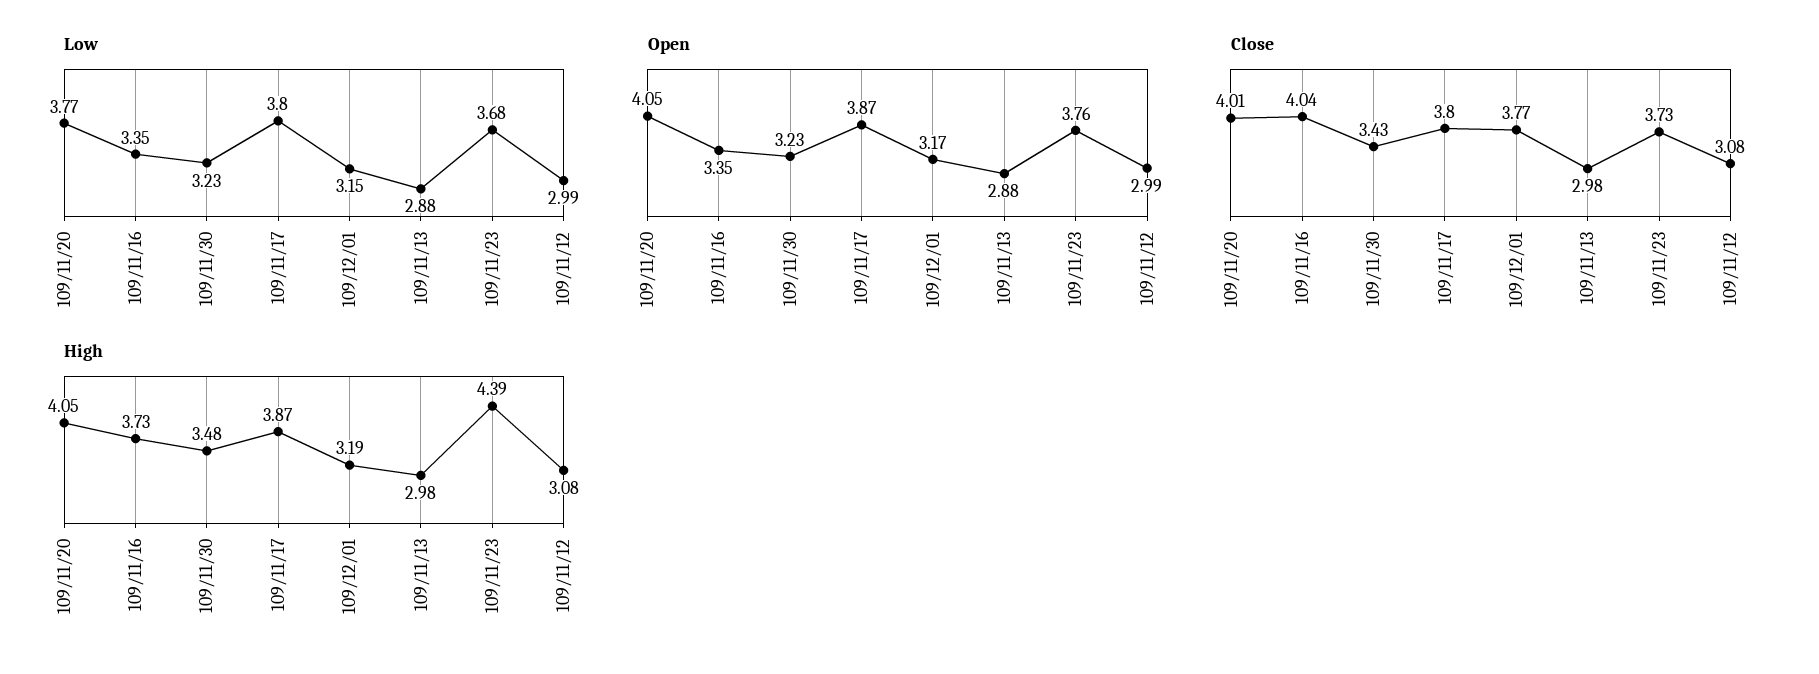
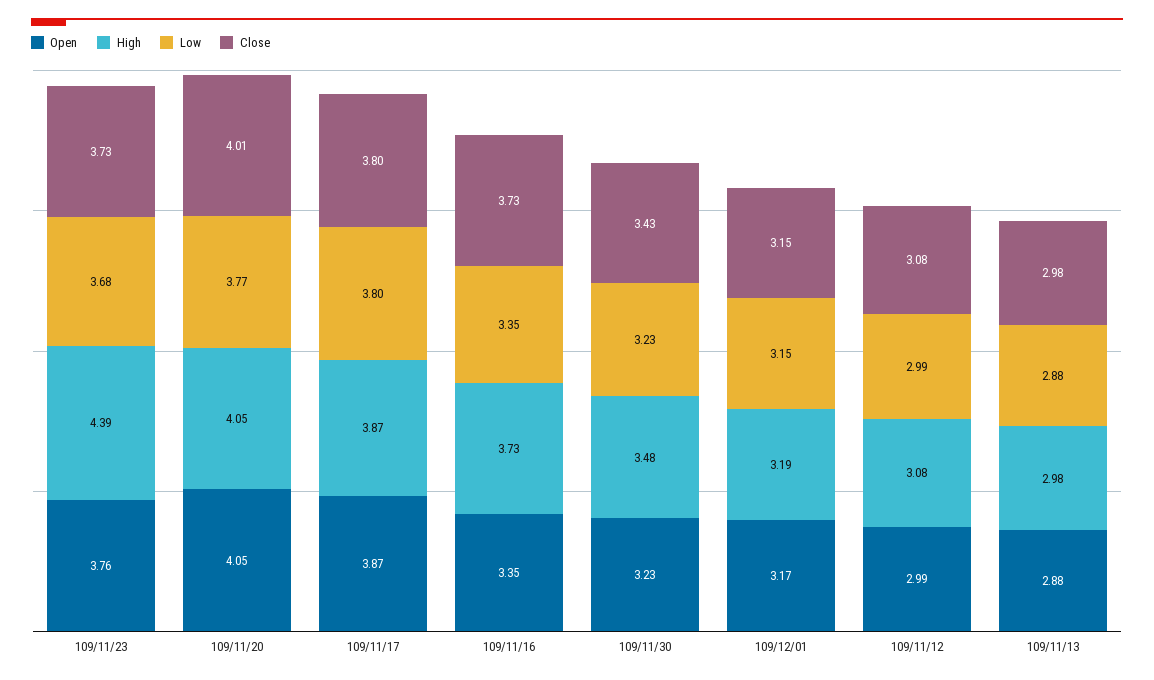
Close, 109/11/16: 4.04 -> 3.73
Close, 109/12/01: 3.77 -> 3.15

